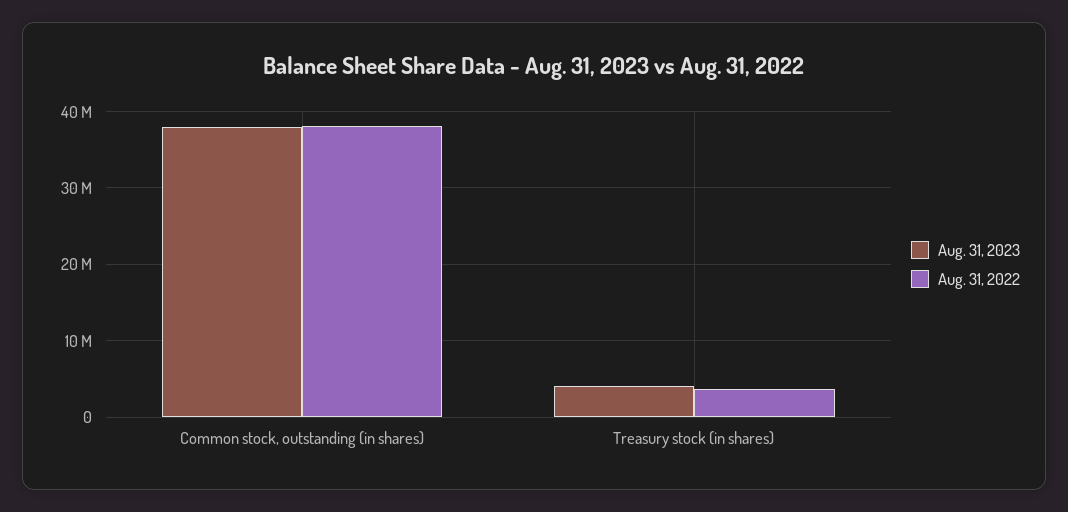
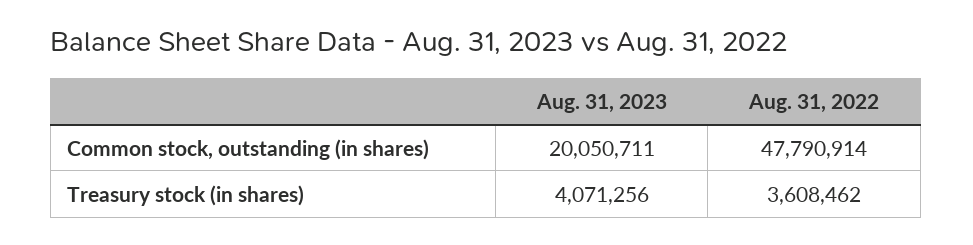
Aug. 31, 2023, Common stock, outstanding (in shares): 38000000 -> 20050711
Aug. 31, 2022, Common stock, outstanding (in shares): 38000000 -> 47790914

